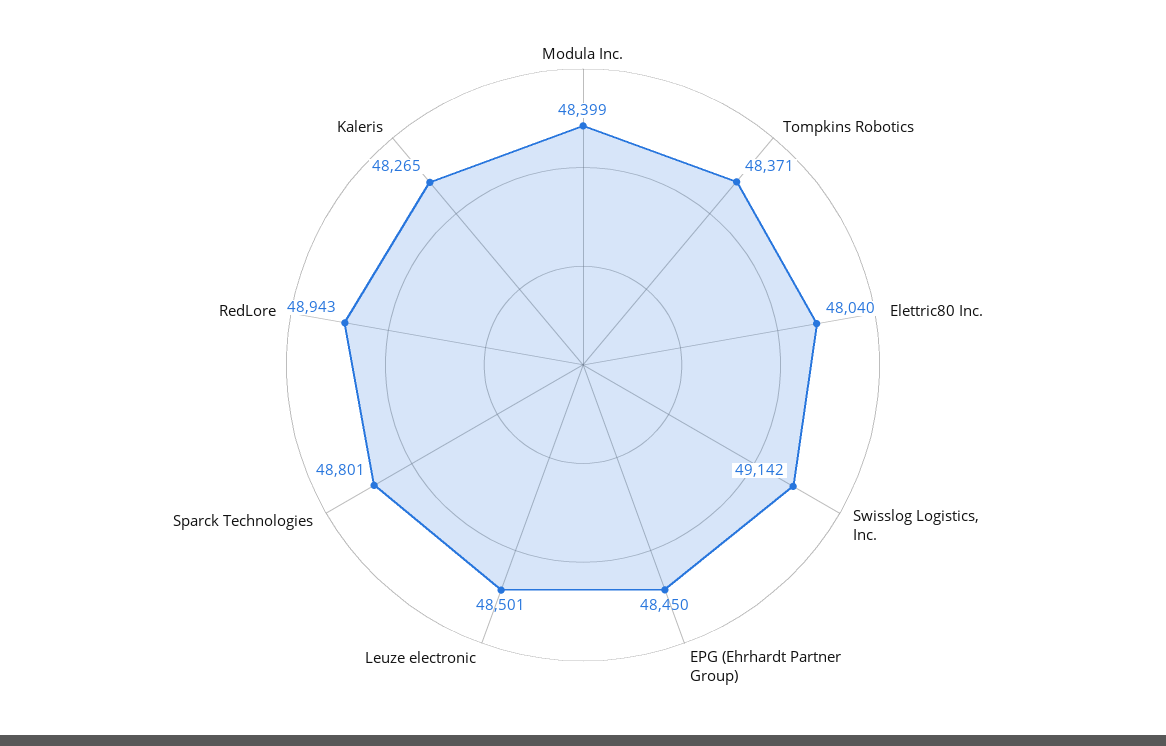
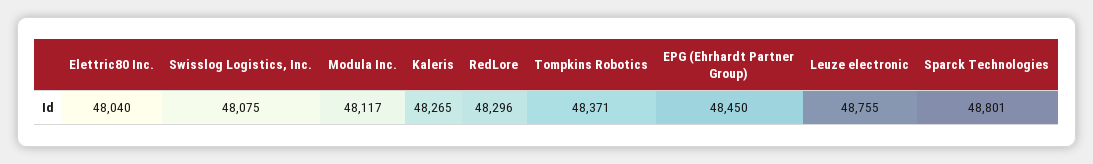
Modula Inc.: 48399 -> 48117
Swisslog Logistics, Inc.: 49142 -> 48075
Leuze electronic: 48501 -> 48755
RedLore: 48943 -> 48296

